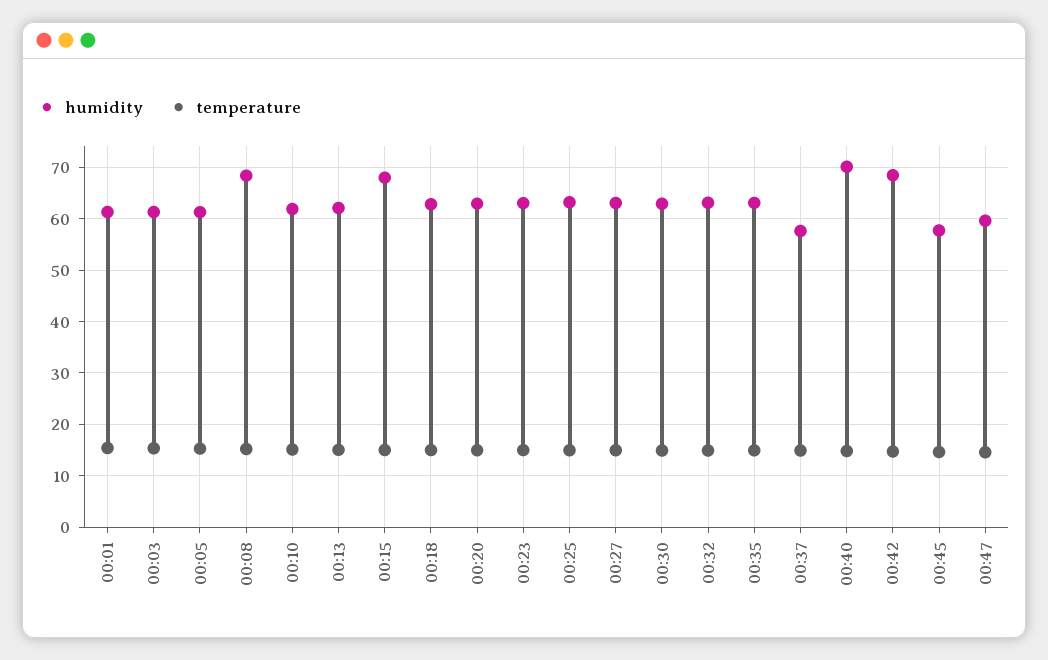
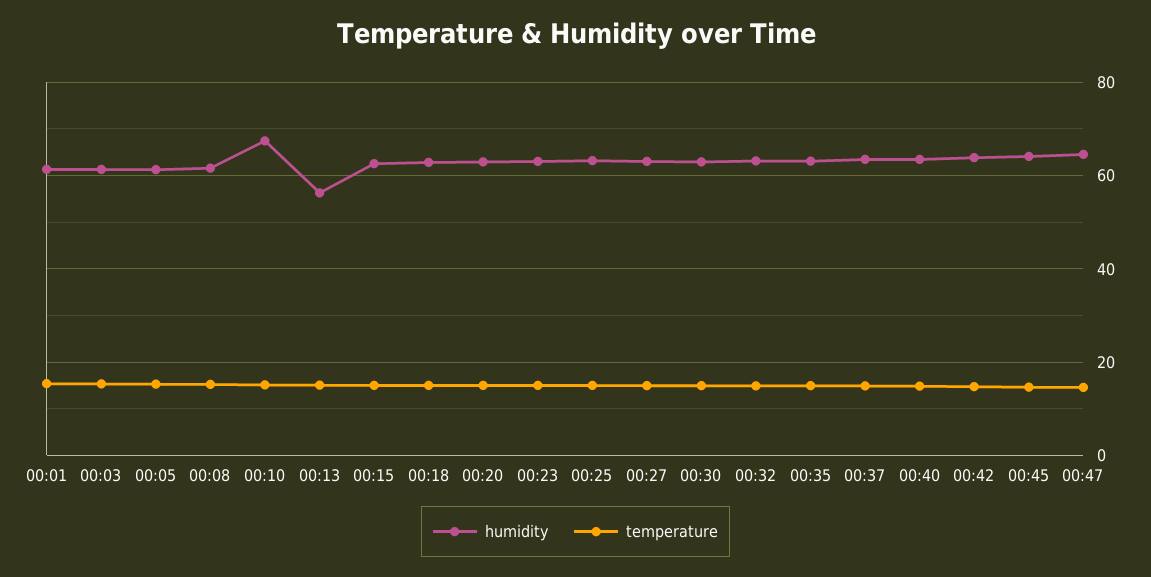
humidity, 00:08: 68 -> 62
humidity, 00:10: 62 -> 68
humidity, 00:13: 62 -> 56
humidity, 00:15: 68 -> 62
humidity, 00:37: 58 -> 64
humidity, 00:40: 70 -> 64
humidity, 00:42: 68 -> 64
humidity, 00:45: 58 -> 64
humidity, 00:47: 60 -> 64

